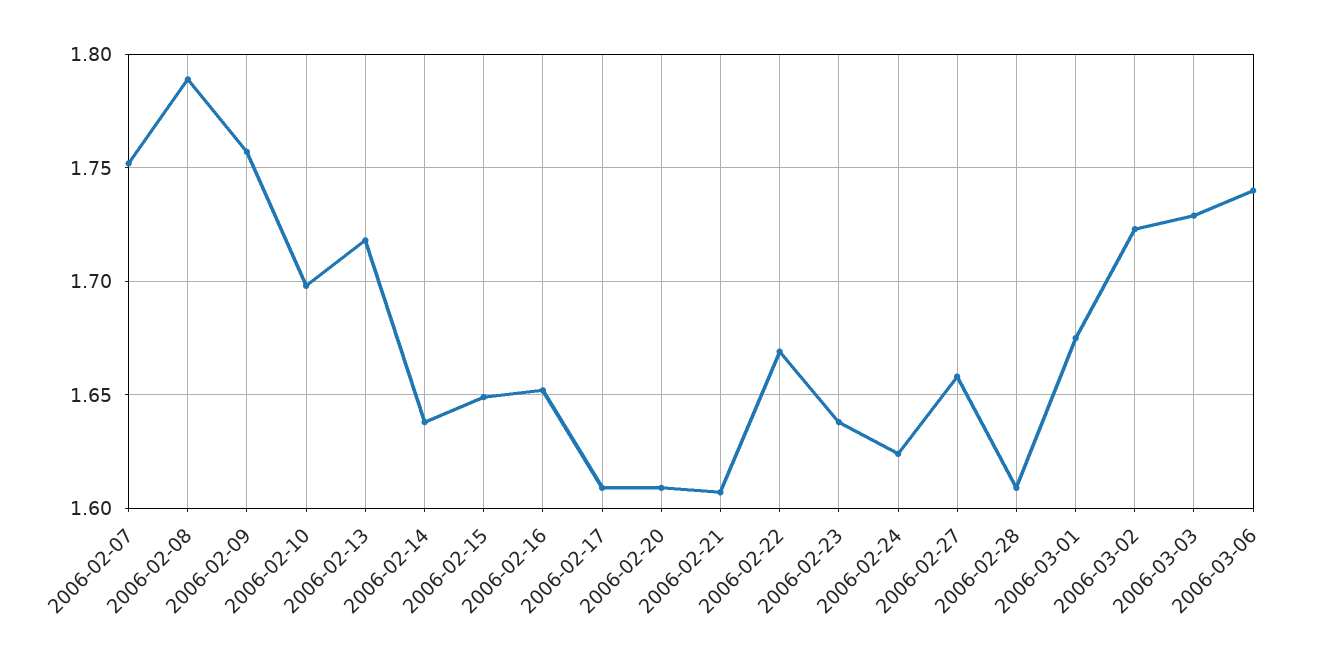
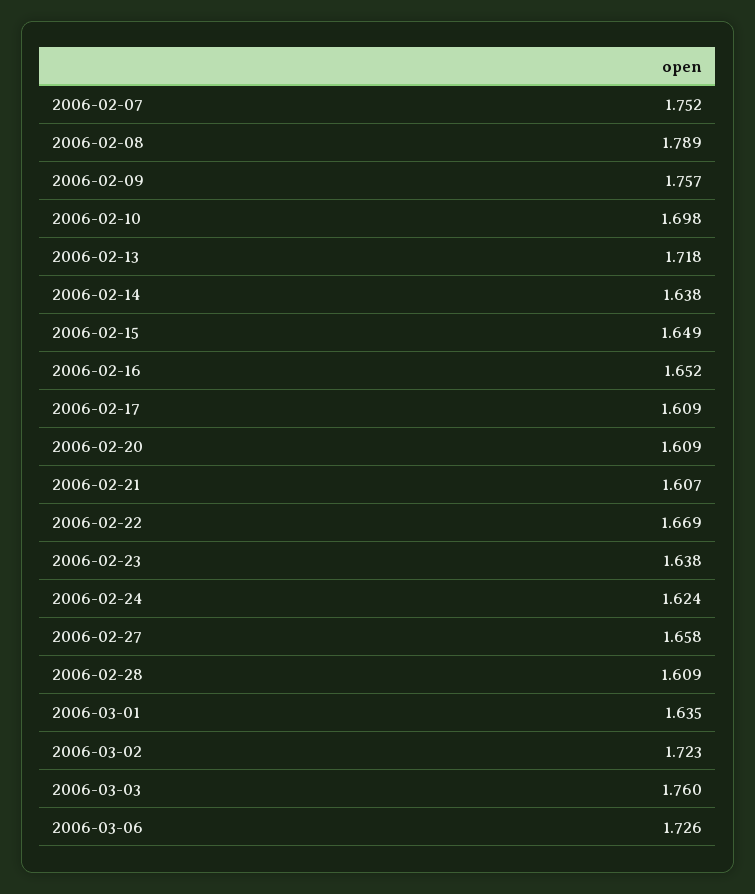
2006-03-01: 1.675 -> 1.635
2006-03-03: 1.73 -> 1.76
2006-03-06: 1.74 -> 1.726

